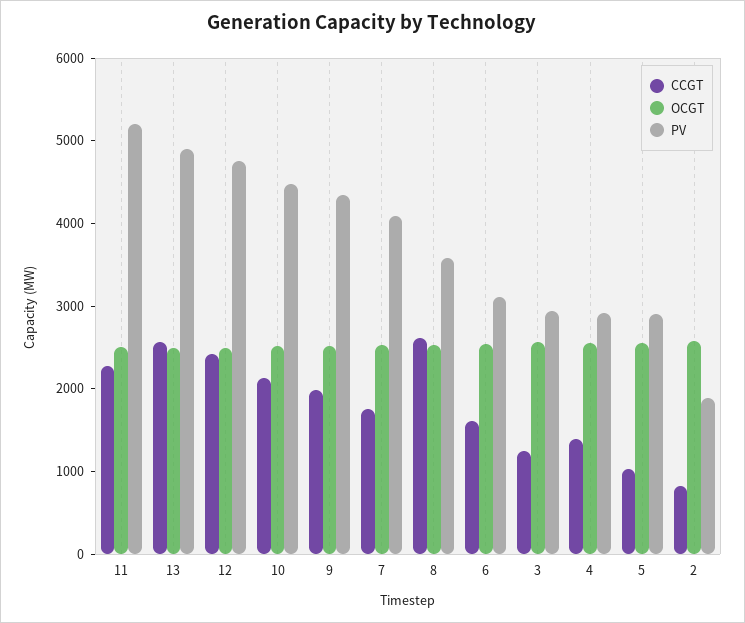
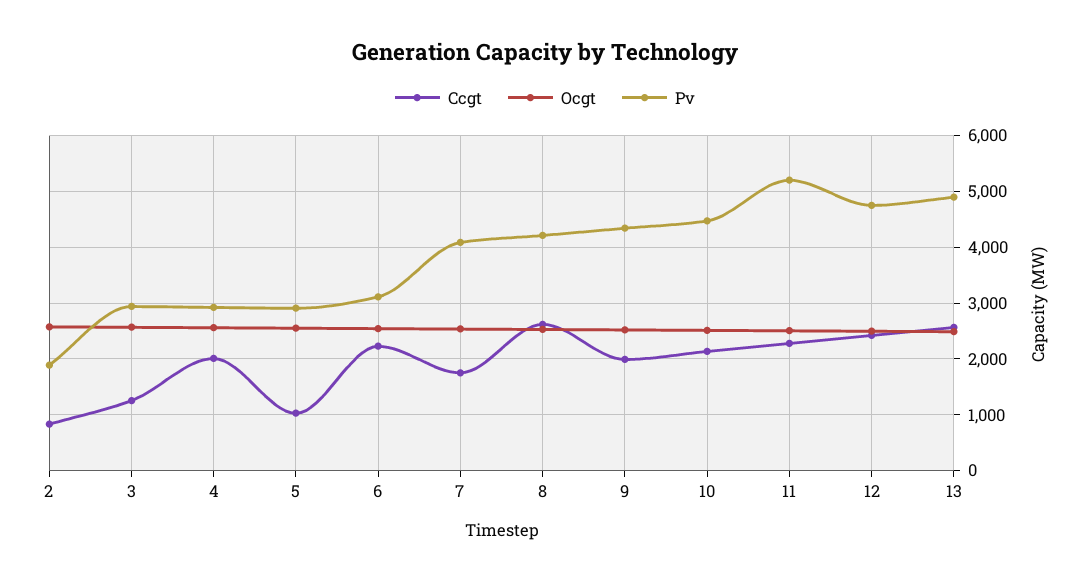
PV, 8: 3600 -> 4200
CCGT, 6: 1600 -> 2200
CCGT, 4: 1400 -> 2000

